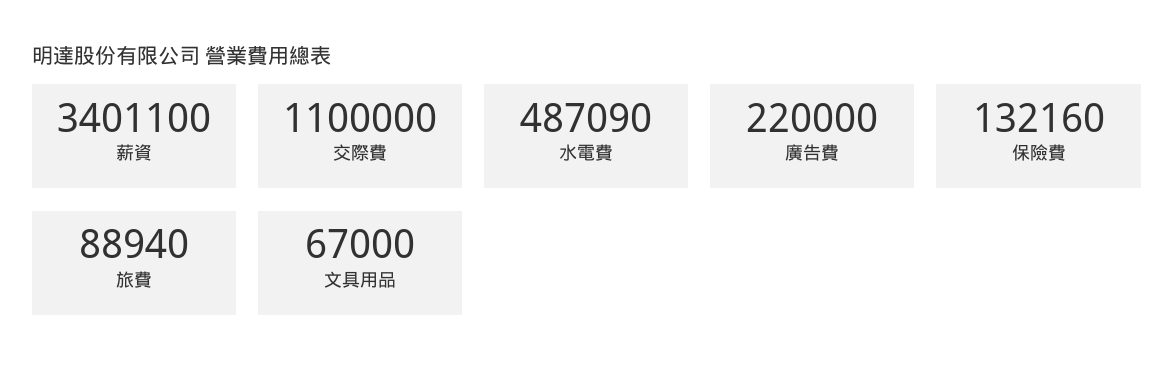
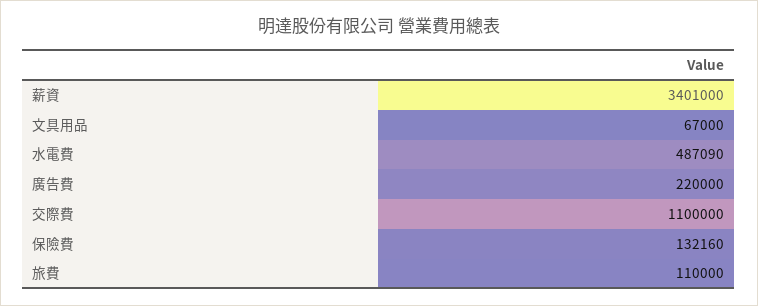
薪資: 3401100 -> 3401000
旅費: 88940 -> 110000

